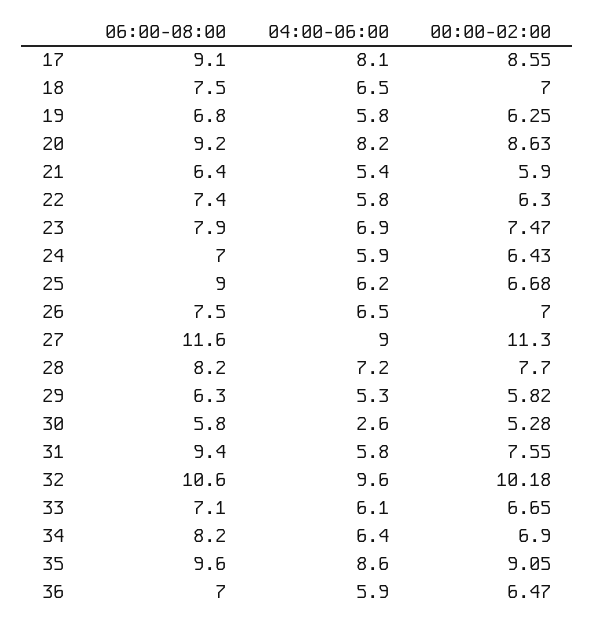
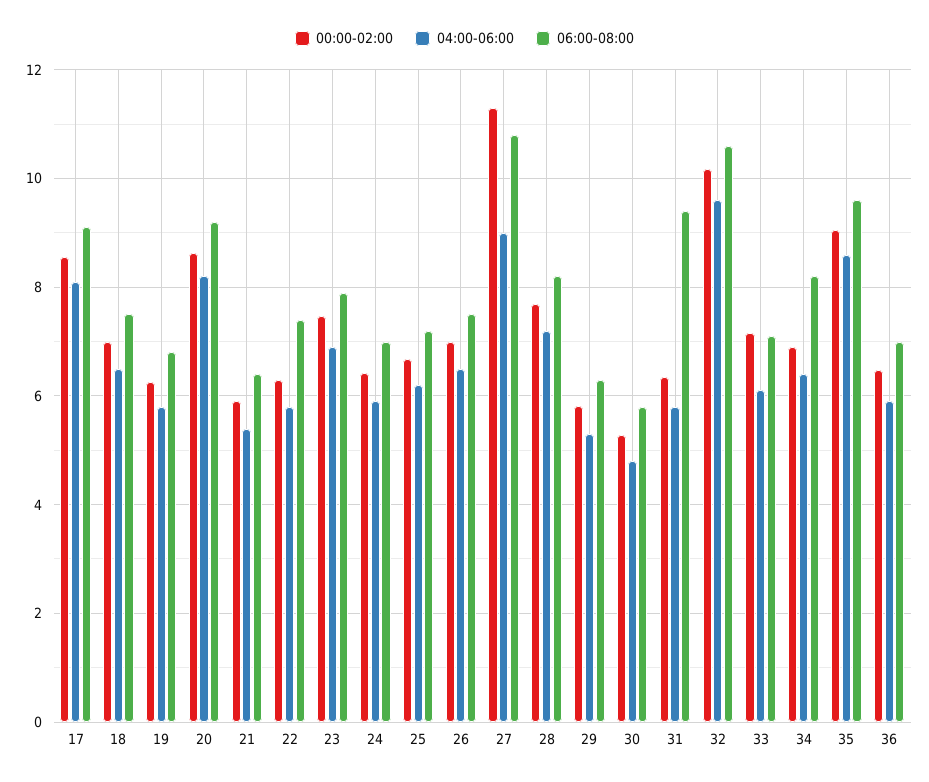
06:00-08:00, 25: 9 -> 7.2
06:00-08:00, 27: 11.6 -> 10.8
04:00-06:00, 30: 2.6 -> 4.8
00:00-02:00, 31: 7.55 -> 6.4
00:00-02:00, 33: 6.65 -> 7.2

